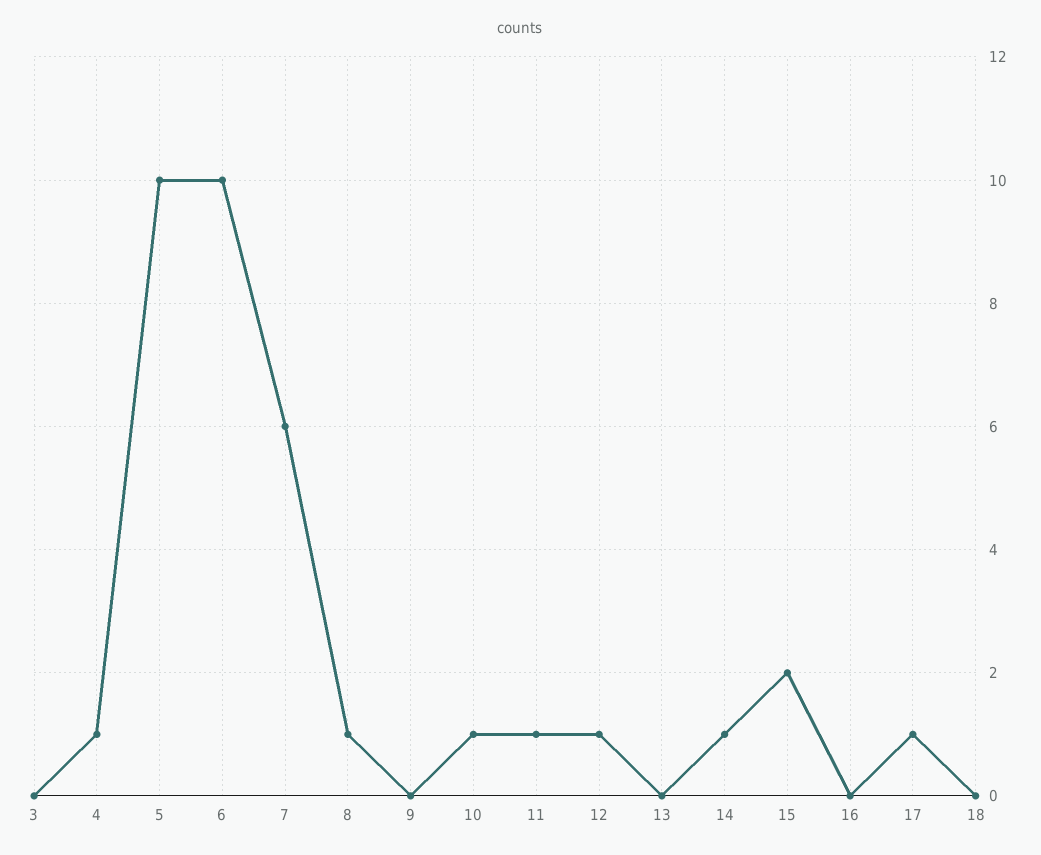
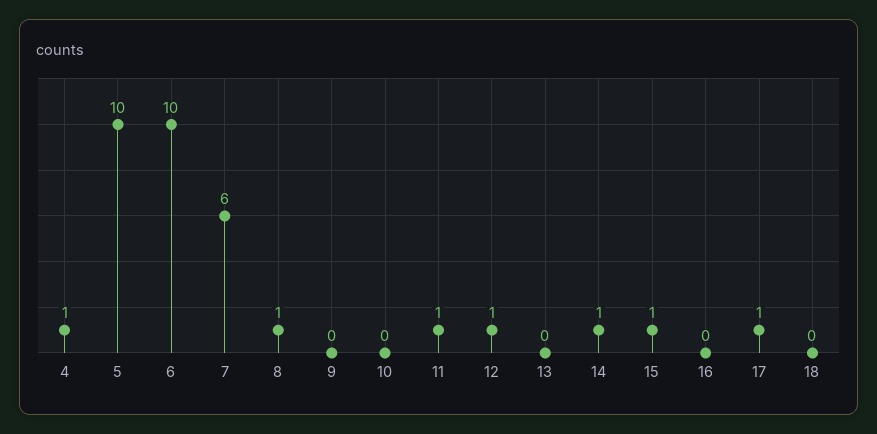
3: 0 -> none
10: 1 -> 0
15: 2 -> 1

